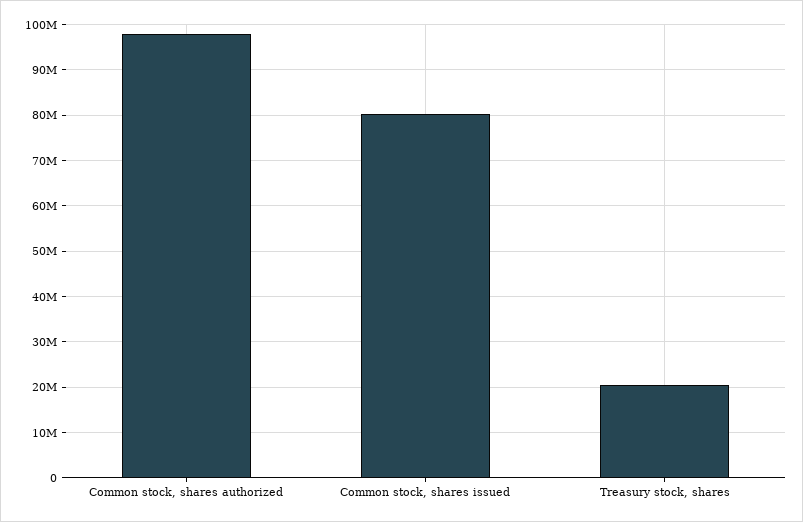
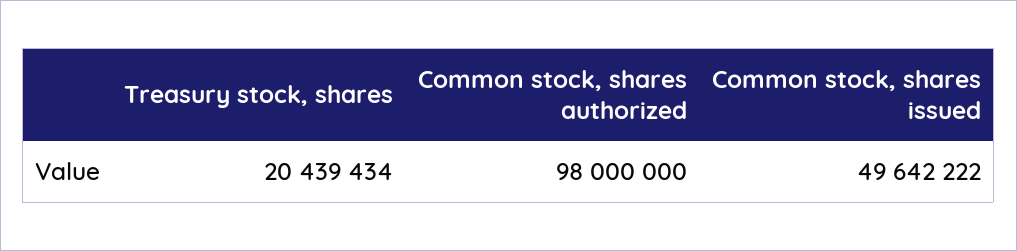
Common stock, shares issued: 80000000 -> 49642222

